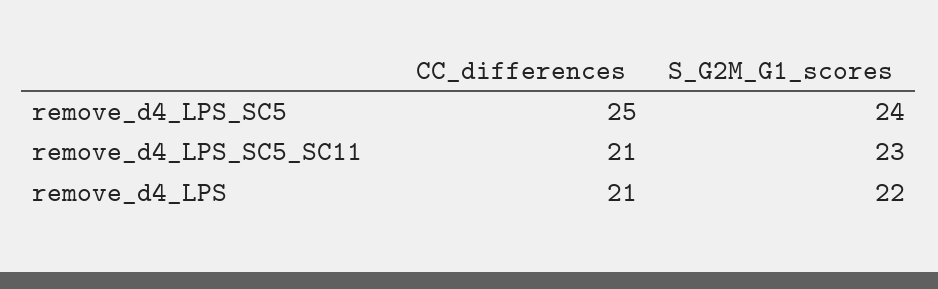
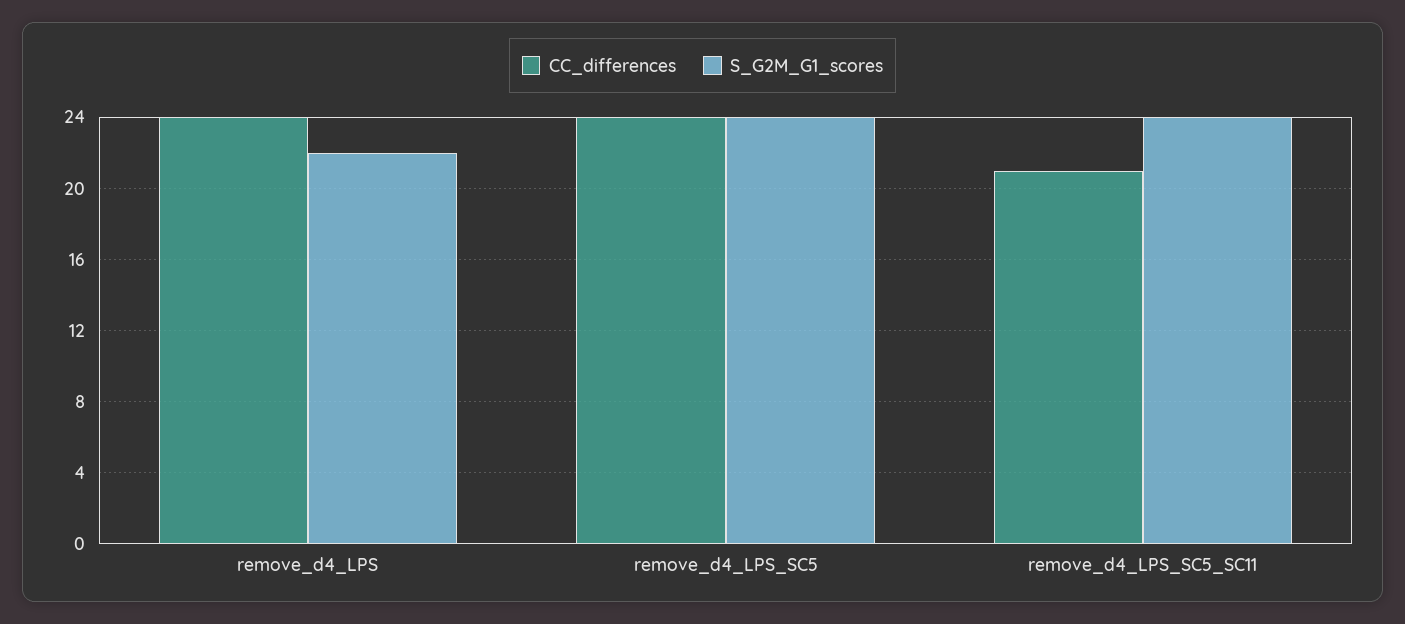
CC_differences, remove_d4_LPS_SC5: 25 -> 24
S_G2M_G1_scores, remove_d4_LPS_SC5_SC11: 23 -> 24
CC_differences, remove_d4_LPS: 21 -> 24

